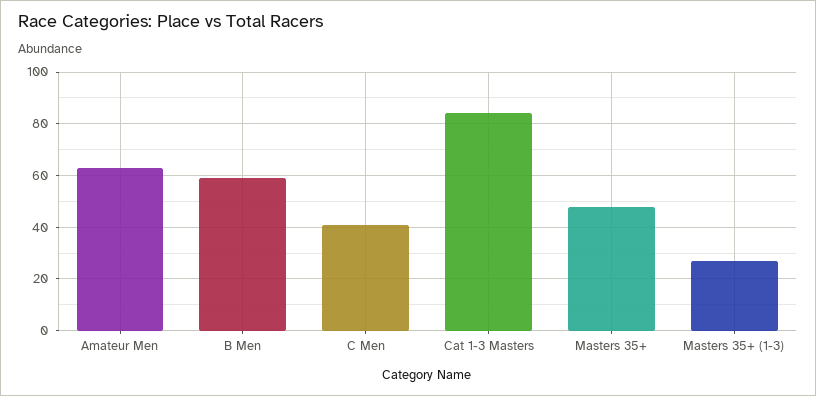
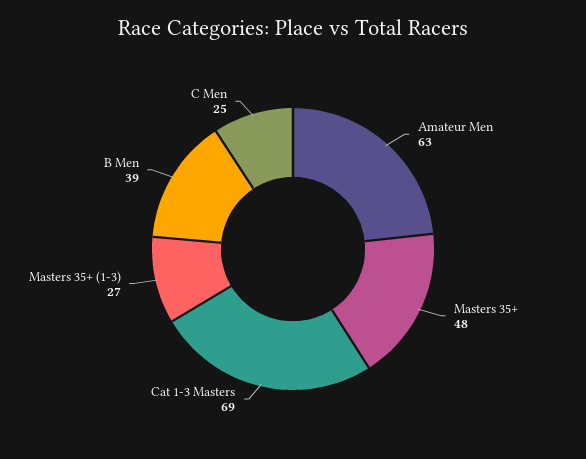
B Men: 60 -> 39
C Men: 40 -> 25
Cat 1-3 Masters: 85 -> 69

